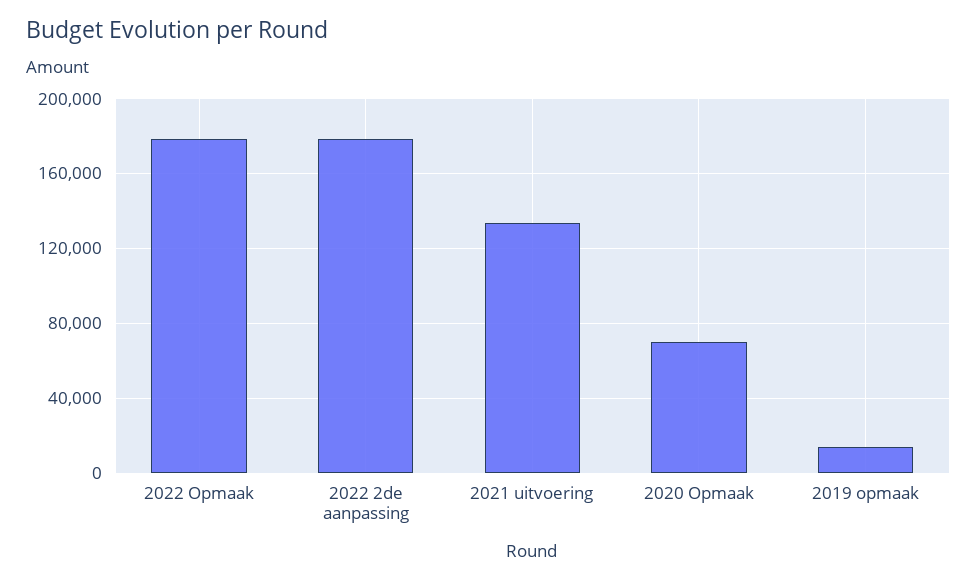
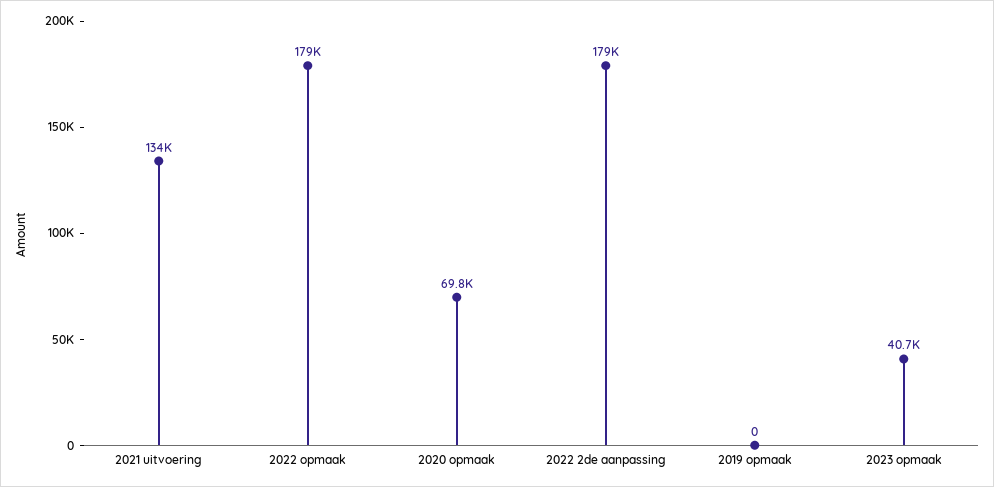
2019 opmaak: 15000 -> 0
2023 opmaak: none -> 40700

